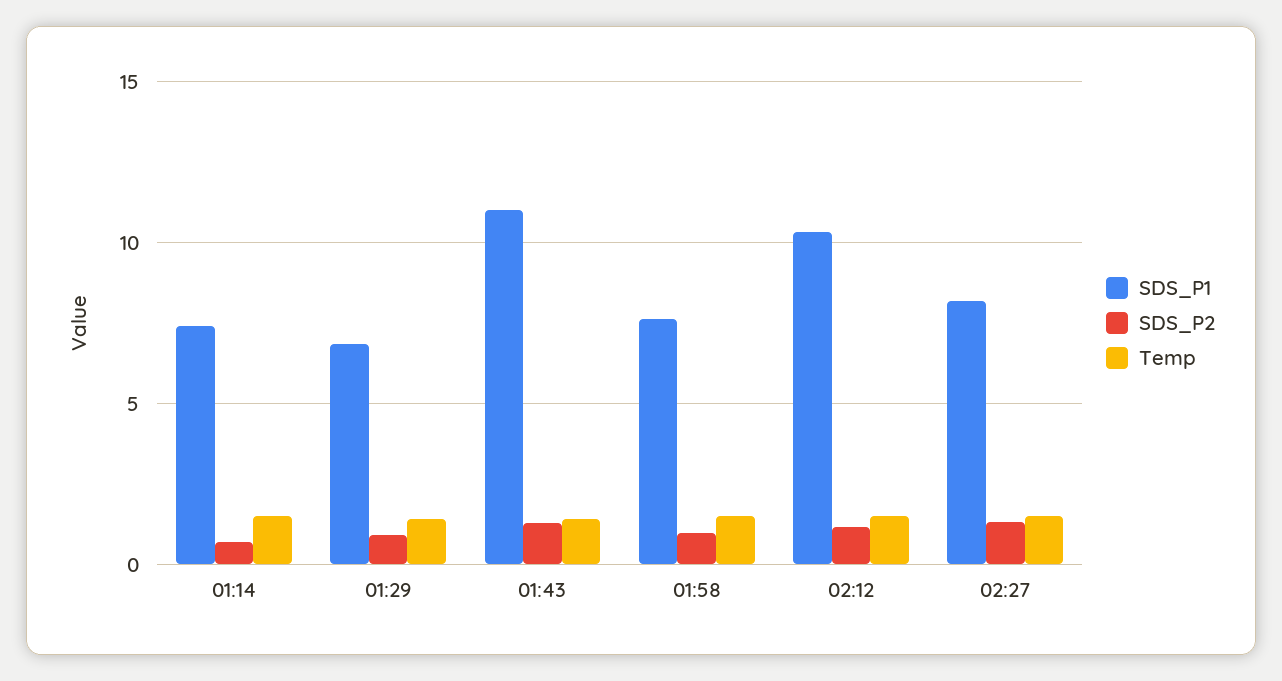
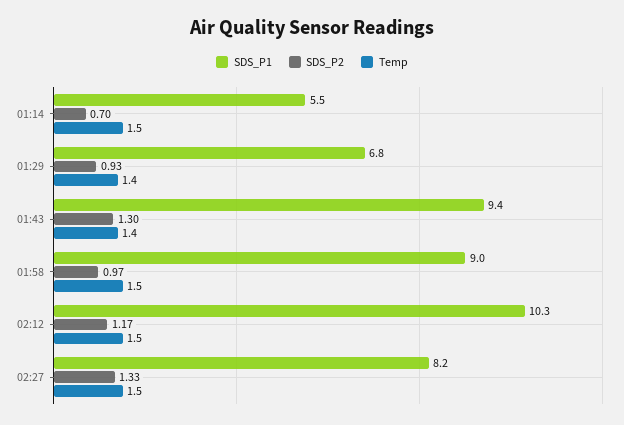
SDS_P1, 01:14: 7.5 -> 5.5
SDS_P1, 01:43: 11 -> 9.4
SDS_P1, 01:58: 7.5 -> 9

